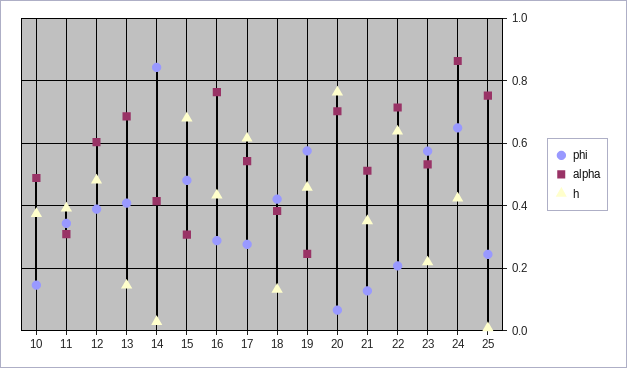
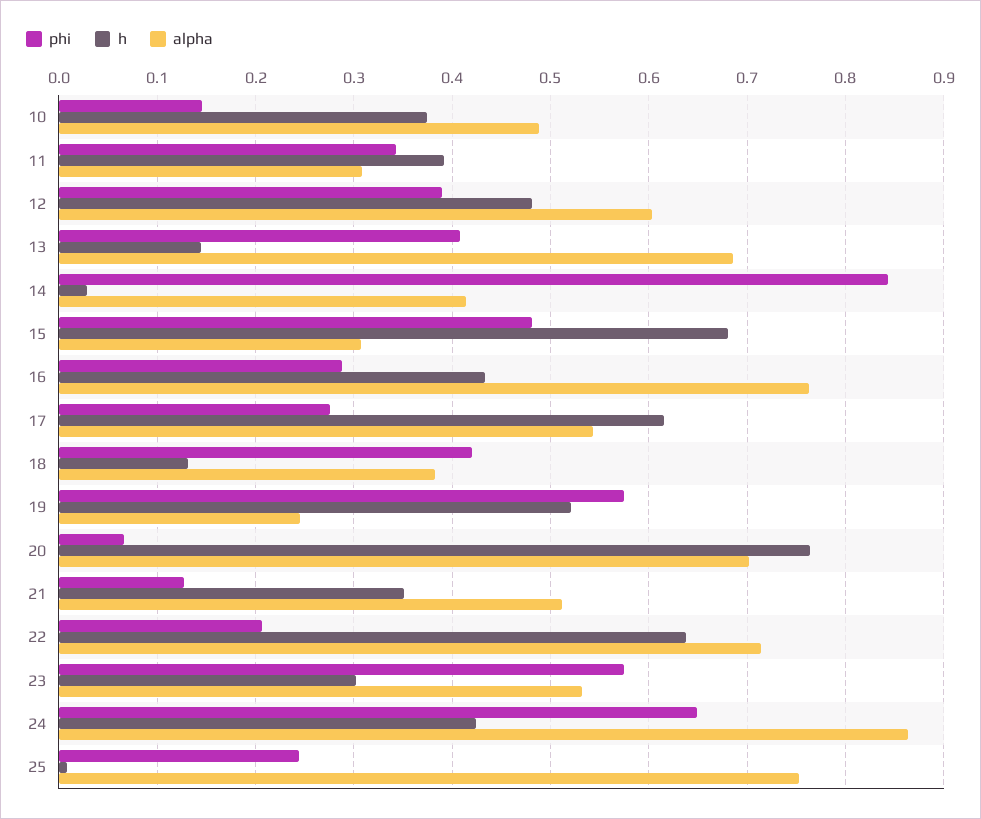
h, 19: 0.46 -> 0.52
h, 23: 0.22 -> 0.3

